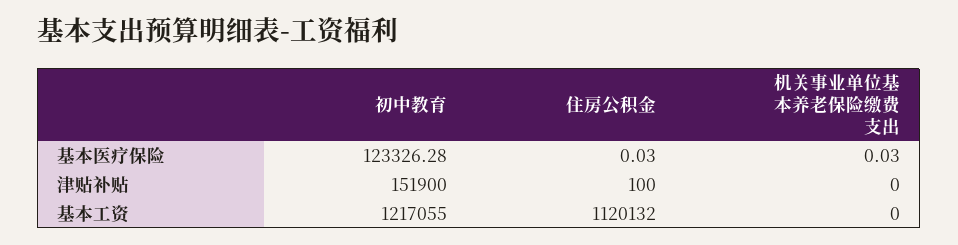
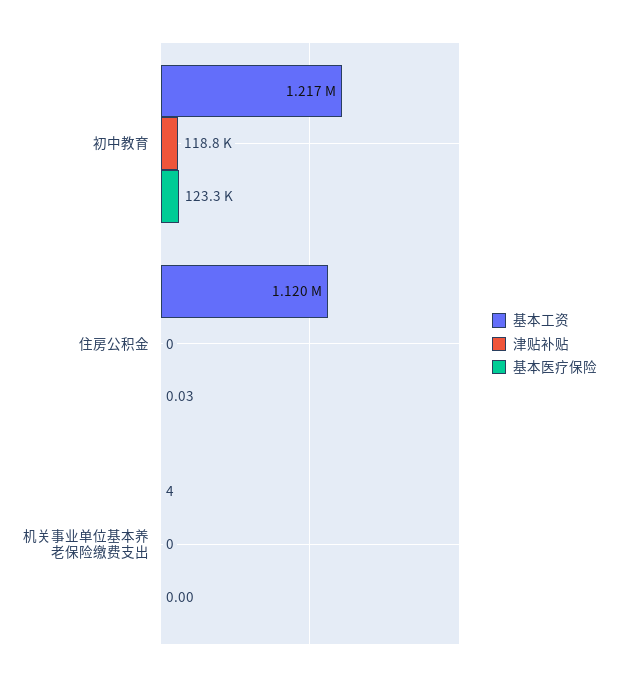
基本医疗保险, 机关事业单位基本养老保险缴费支出: 0.03 -> 0
津贴补贴, 初中教育: 151900 -> 118800
津贴补贴, 住房公积金: 100 -> 0
基本工资, 机关事业单位基本养老保险缴费支出: 0 -> 4

